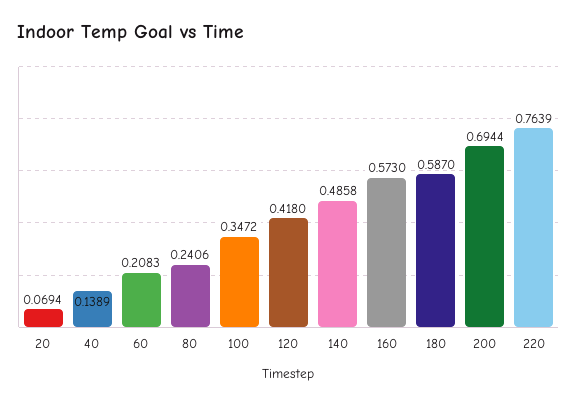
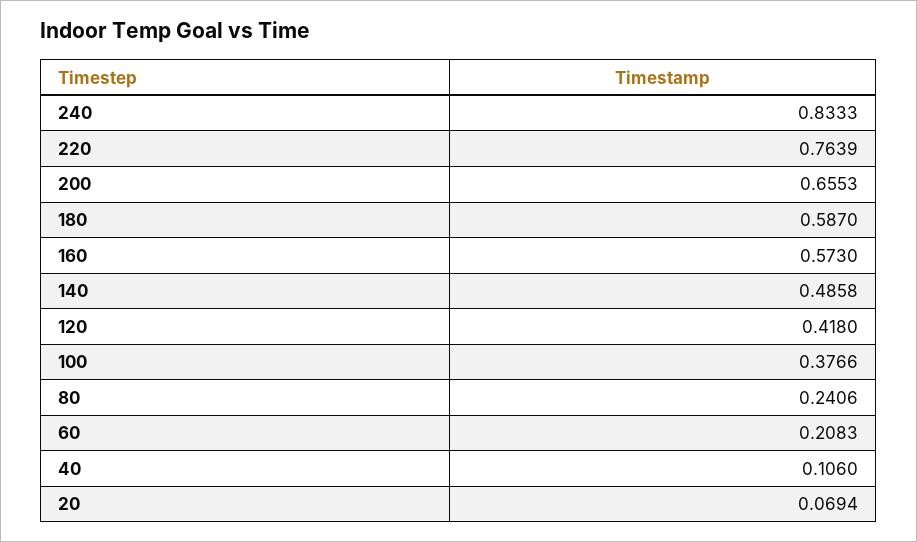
40: 0.1389 -> 0.106
100: 0.3472 -> 0.3766
200: 0.6944 -> 0.6553
240: none -> 0.8333

